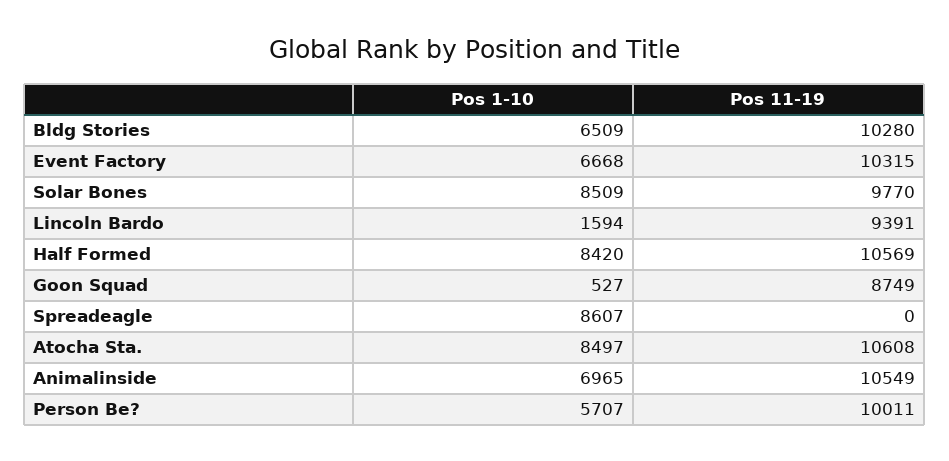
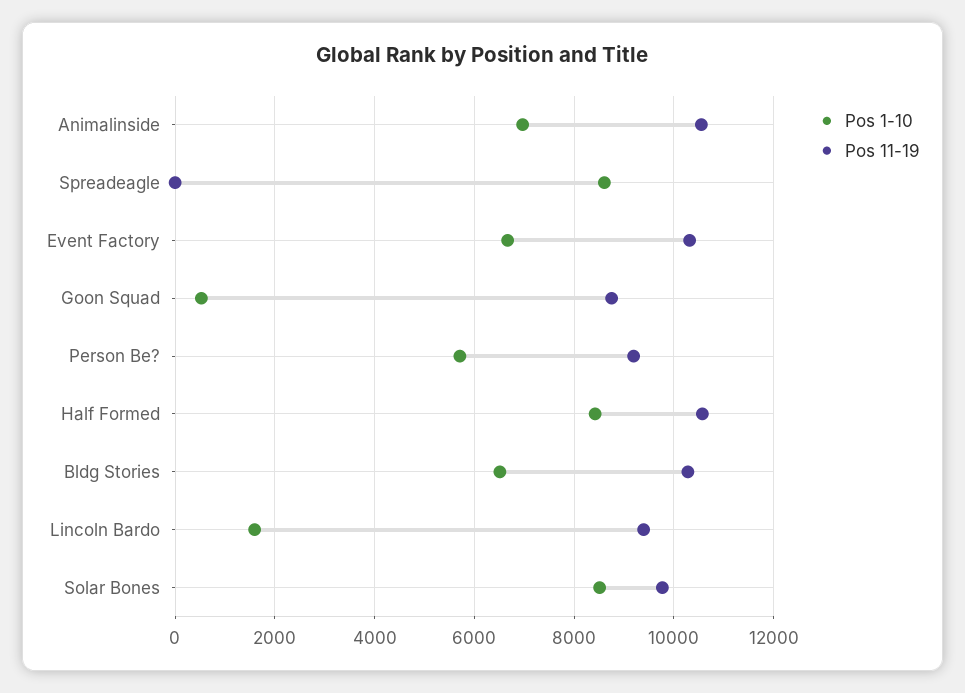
Pos 1-10, Atocha Sta.: 8497 -> none
Pos 11-19, Atocha Sta.: 10608 -> none
Pos 11-19, Person Be?: 10011 -> 9200

